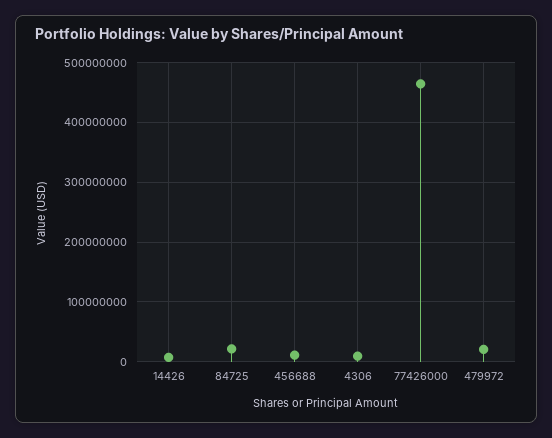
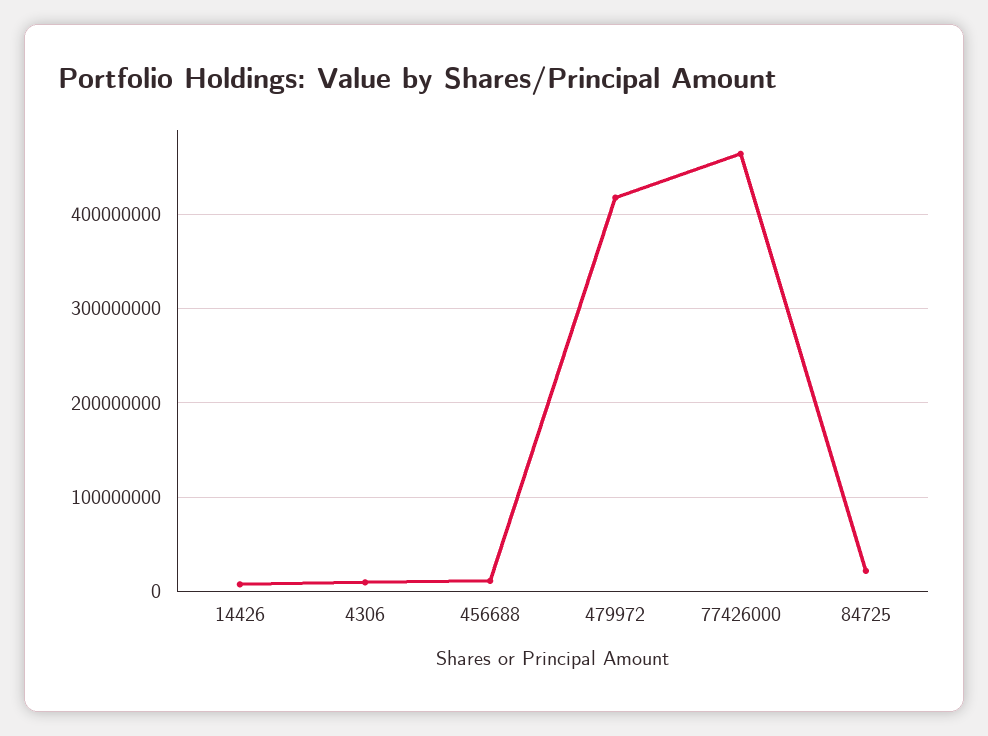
479972: 20000000 -> 420000000

